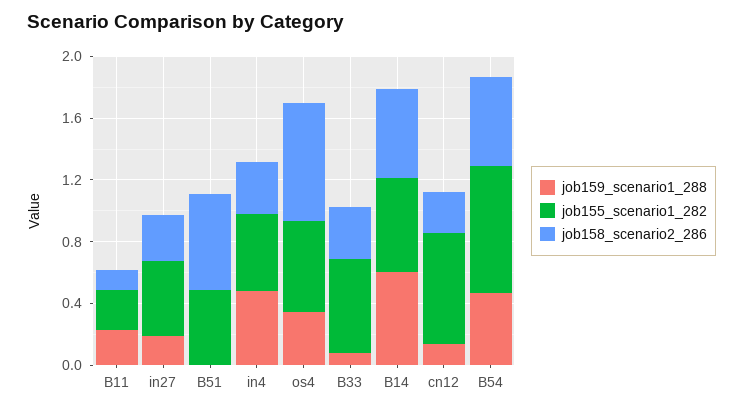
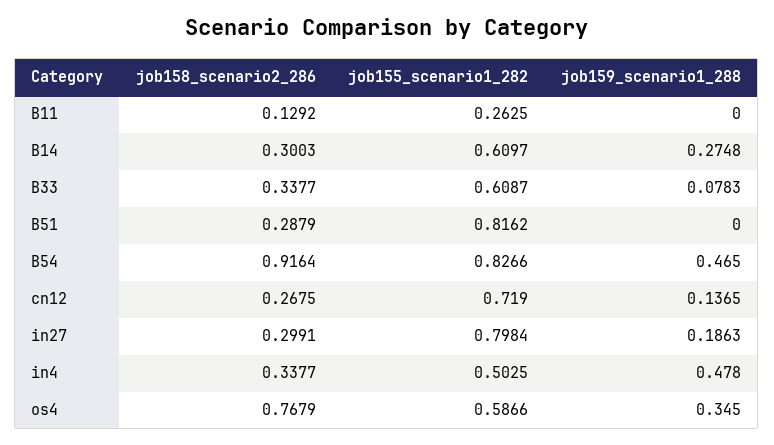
job159_scenario1_288, B11: 0.2 -> 0
job155_scenario1_282, in27: 0.5 -> 0.7984
job155_scenario1_282, B51: 0.5 -> 0.8162
job158_scenario2_286, B51: 0.6 -> 0.2879
job159_scenario1_288, B14: 0.6 -> 0.2748
job158_scenario2_286, B14: 0.6 -> 0.3003
job158_scenario2_286, B54: 0.6 -> 0.9164

